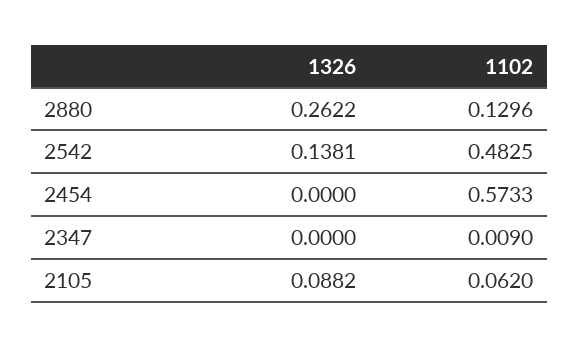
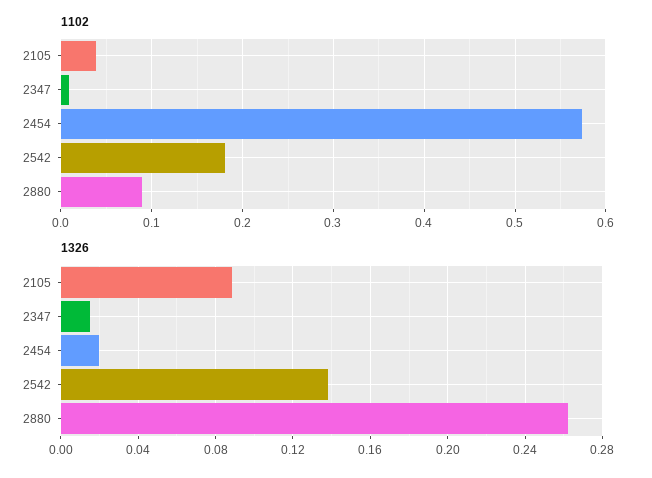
1102, 2880: 0.1296 -> 0.09
1102, 2542: 0.4825 -> 0.18
1326, 2454: 0 -> 0.02
1326, 2347: 0 -> 0.015
1102, 2105: 0.062 -> 0.04

